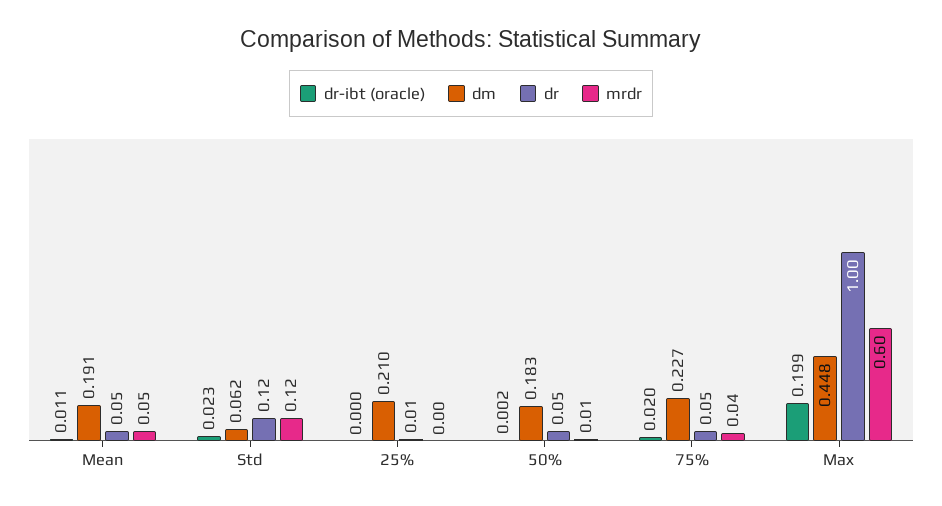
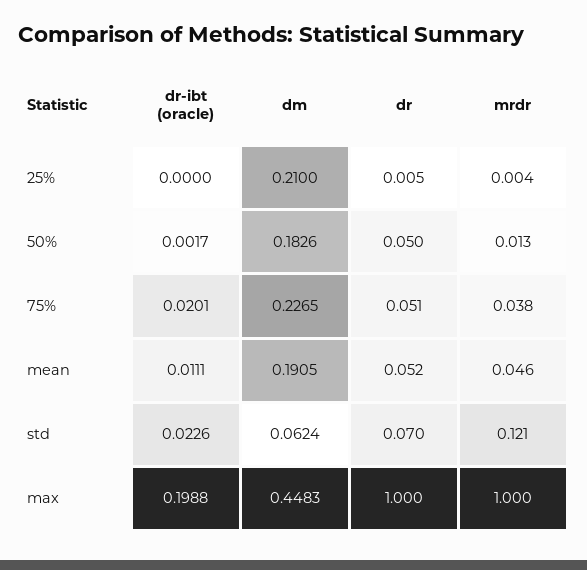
dr, Std: 0.12 -> 0.07
mrdr, Max: 0.6 -> 1

